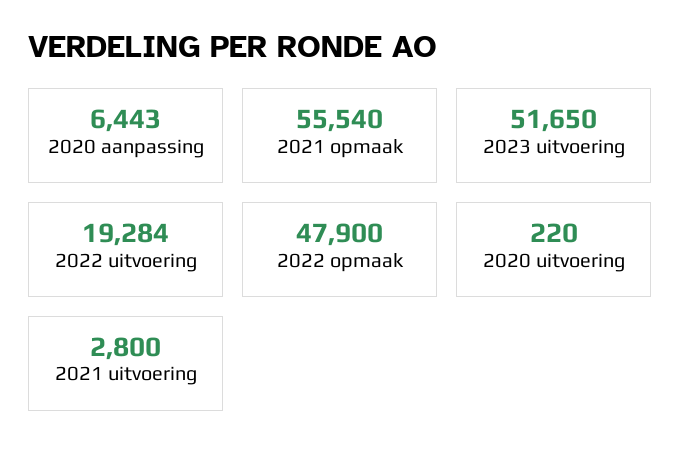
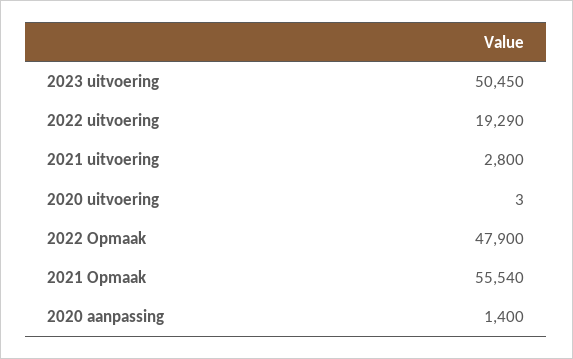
2020 aanpassing: 6443 -> 1400
2023 uitvoering: 51650 -> 50450
2022 uitvoering: 19284 -> 19290
2020 uitvoering: 220 -> 3

